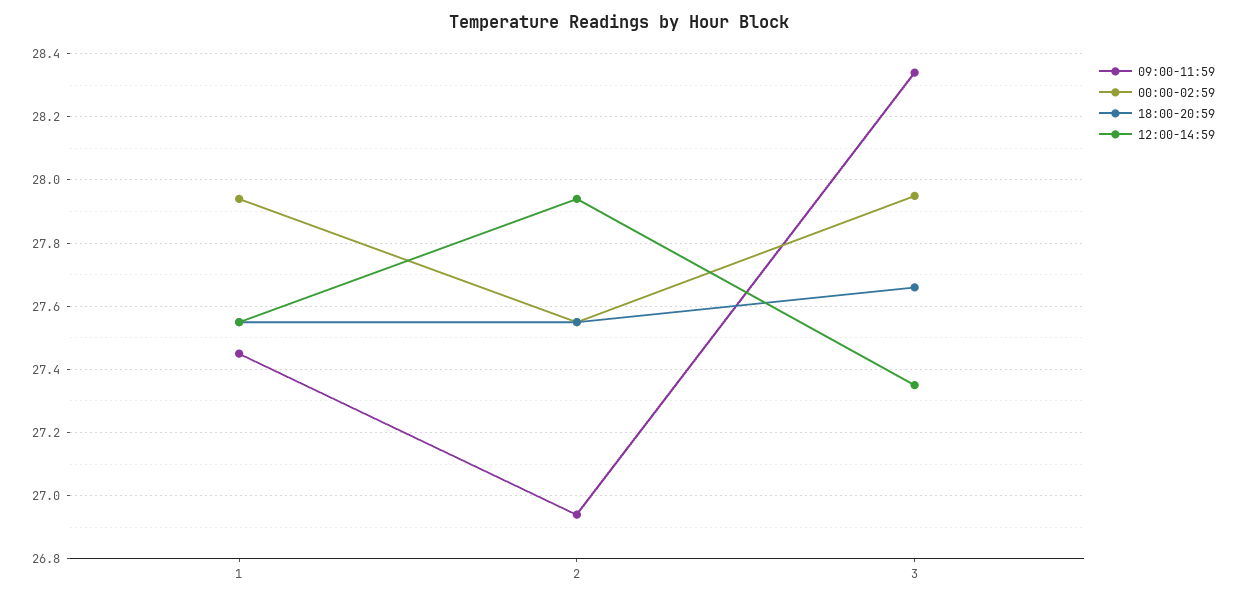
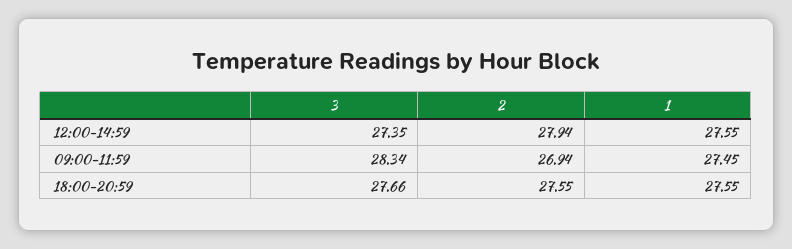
00:00-02:59, 1: 27.95 -> none
00:00-02:59, 2: 27.55 -> none
00:00-02:59, 3: 27.95 -> none

